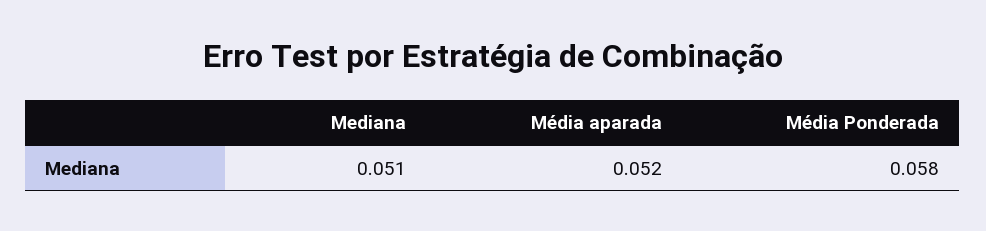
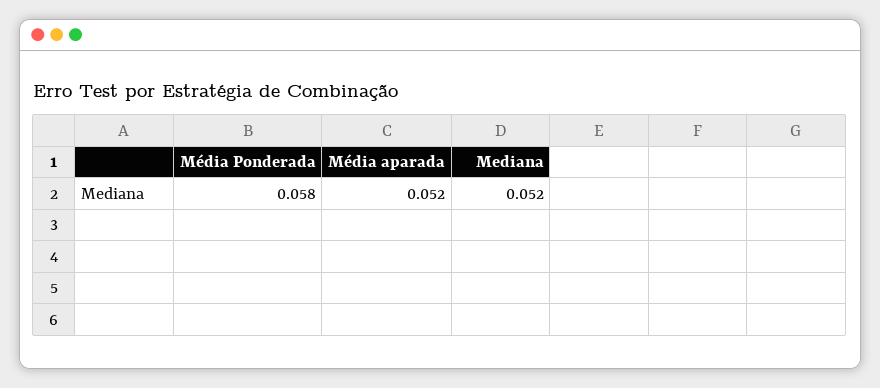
Mediana: 0.051 -> 0.052

